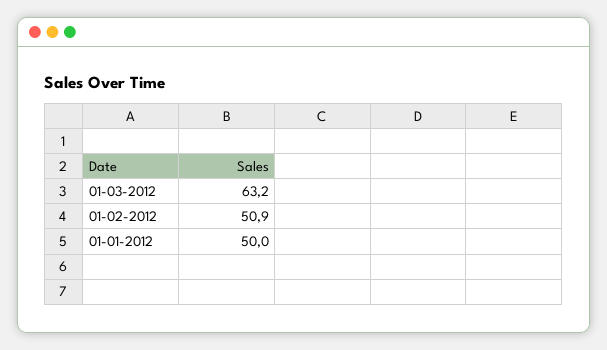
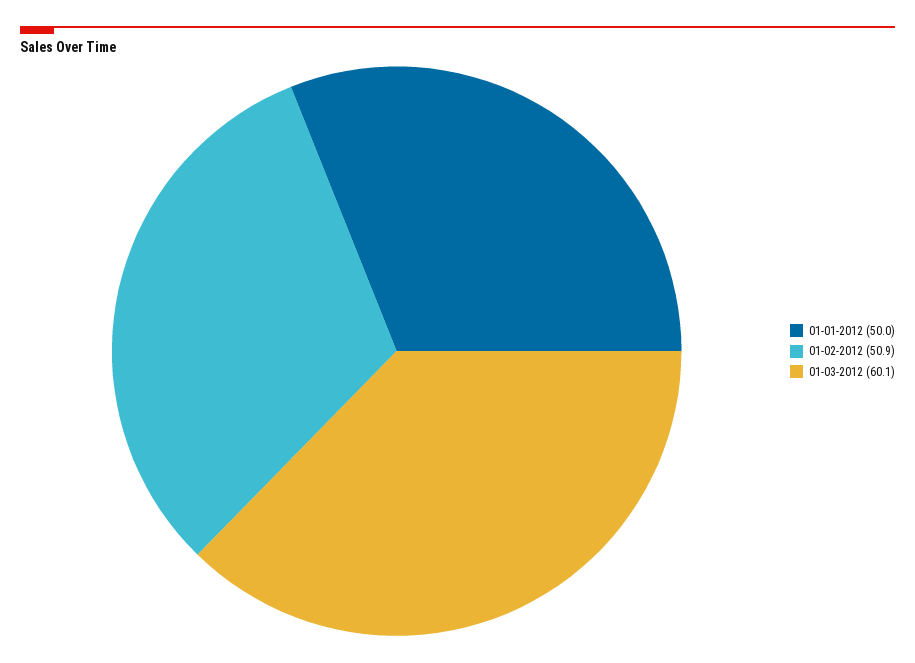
01-03-2012: 63.2 -> 60.1

